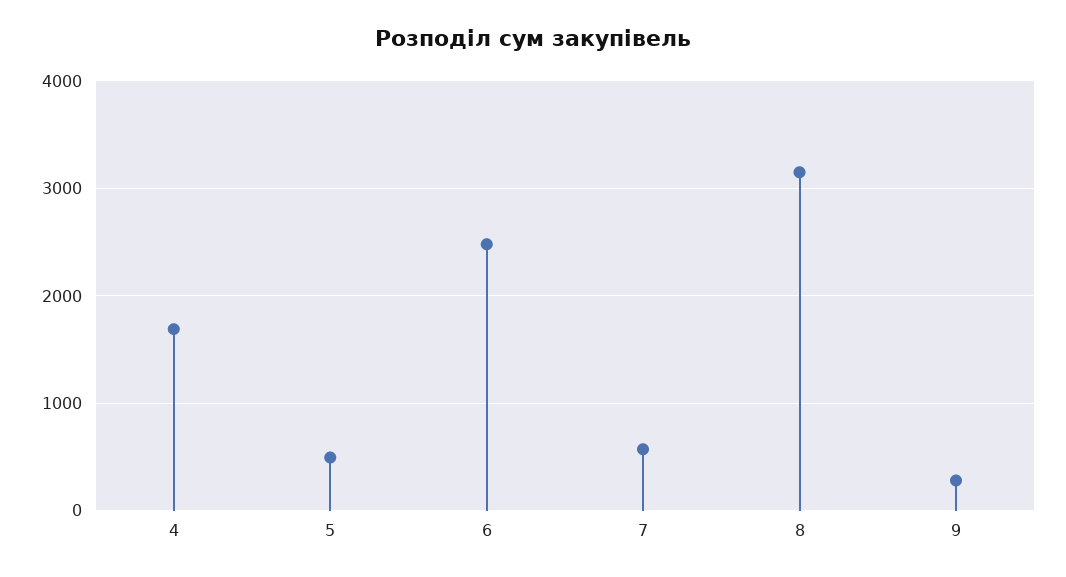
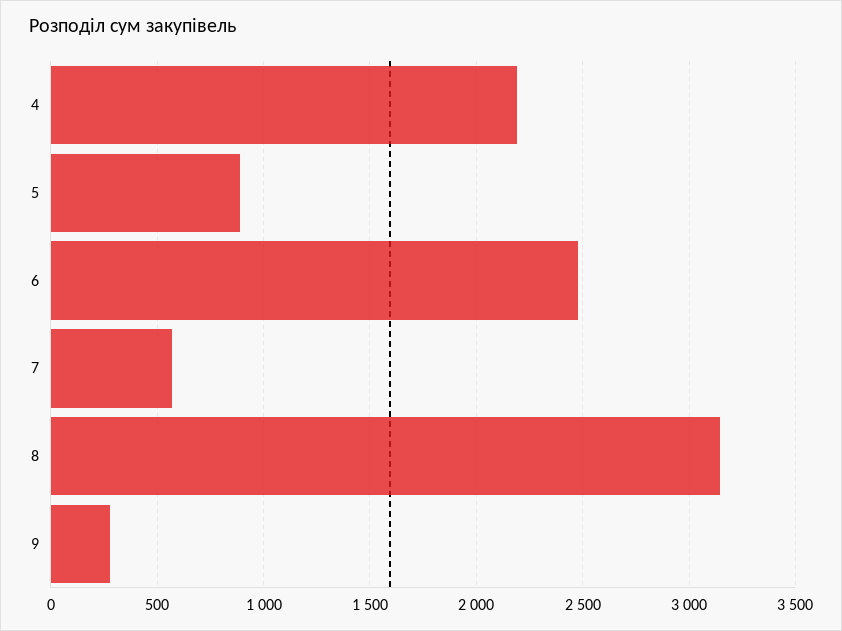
4: 1700 -> 2200
5: 500 -> 900

